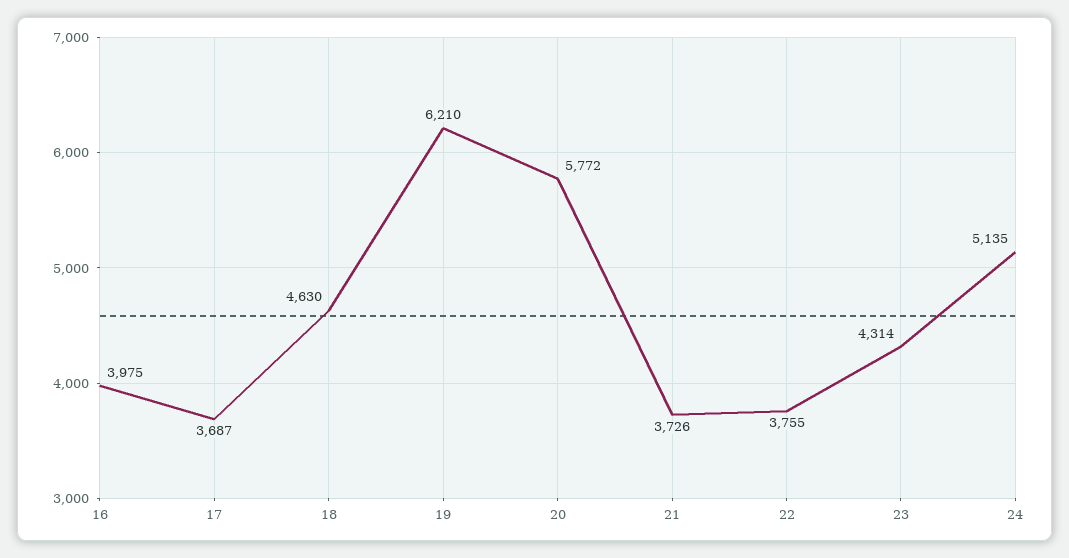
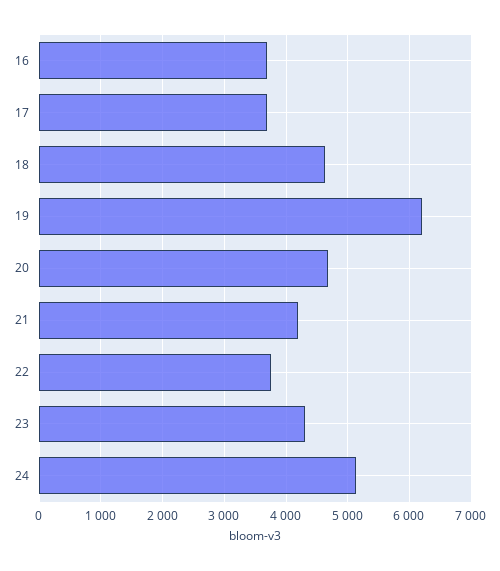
16: 3975 -> 3700
20: 5772 -> 4700
21: 3726 -> 4200

